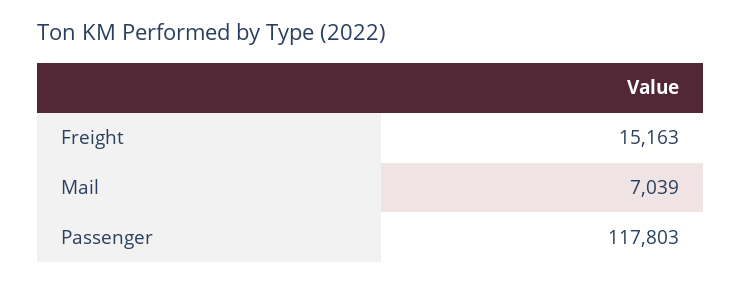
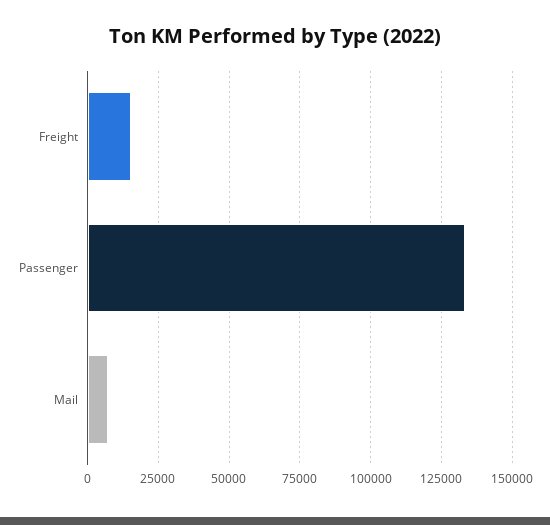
Passenger: 117803 -> 132500

